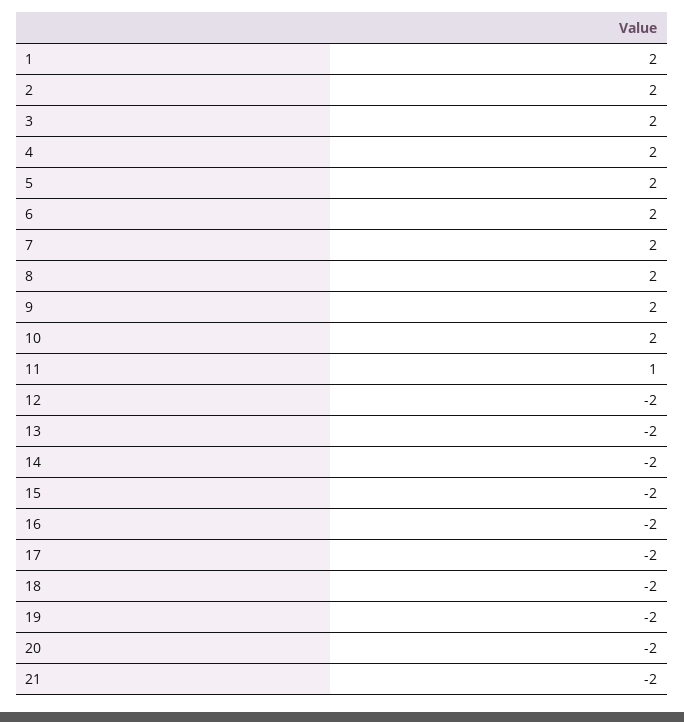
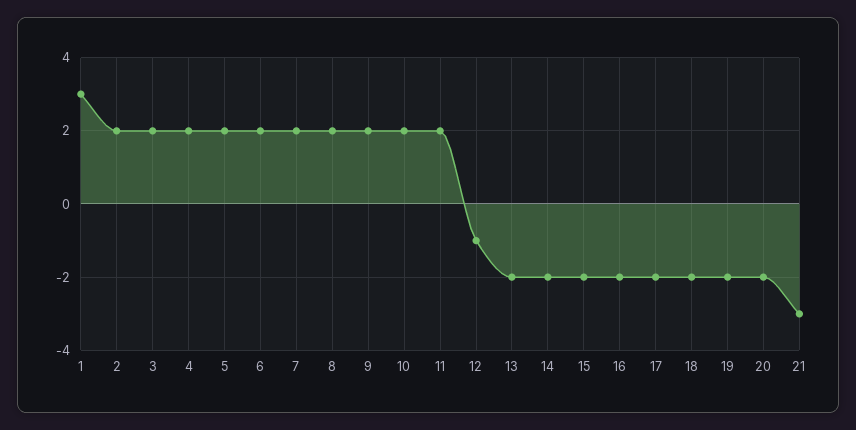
1: 2 -> 3
11: 1 -> 2
12: -2 -> -1
21: -2 -> -3

